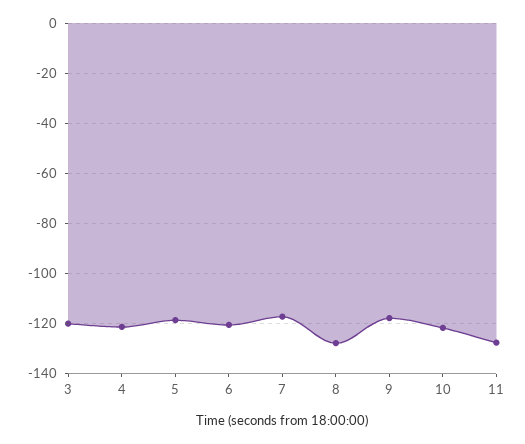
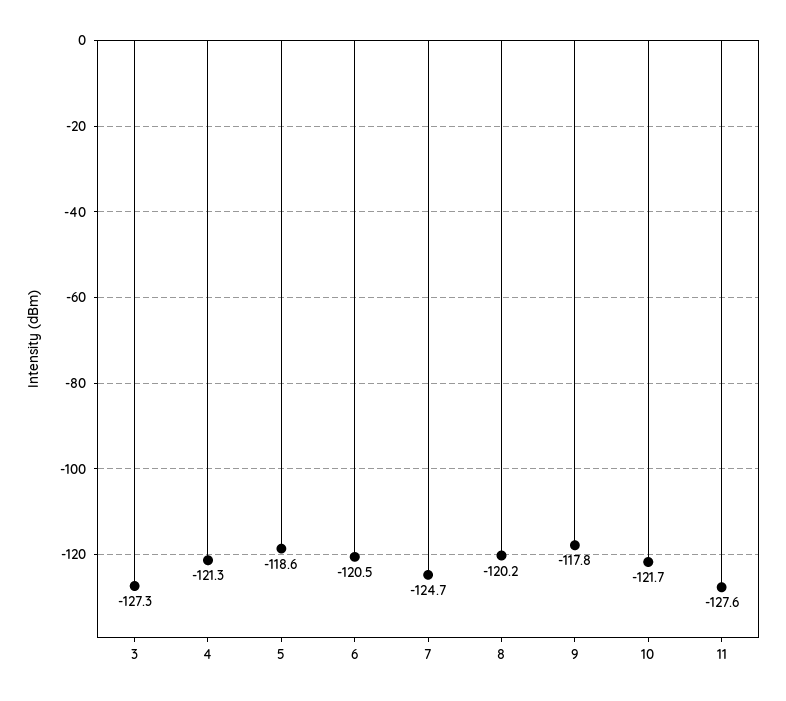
3: -120 -> -127.3
7: -117.5 -> -124.7
8: -127.5 -> -120.2

